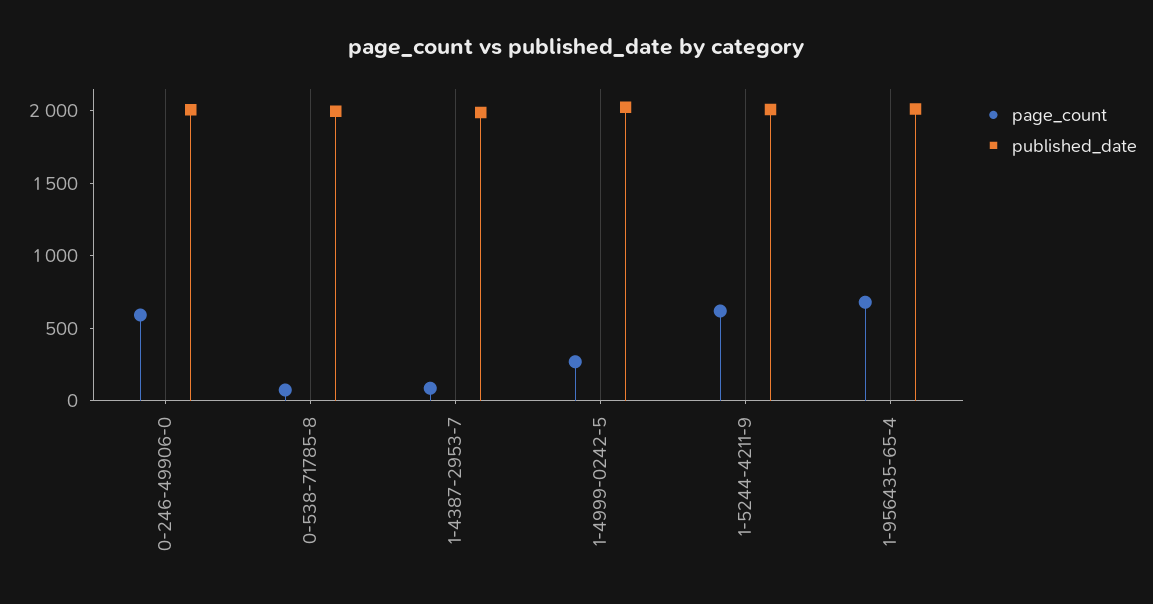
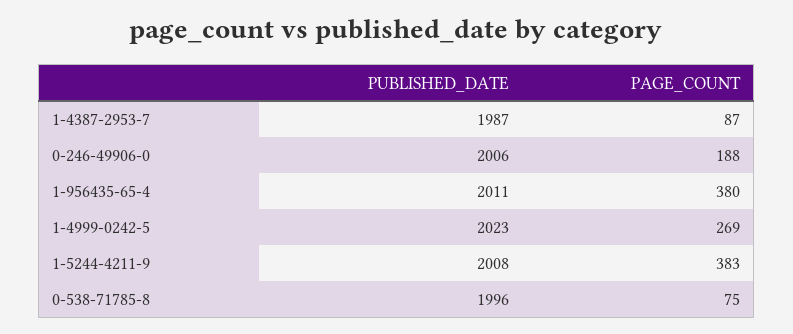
page_count, 0-246-49906-0: 600 -> 188
page_count, 1-5244-4211-9: 600 -> 383
page_count, 1-956435-65-4: 700 -> 380

